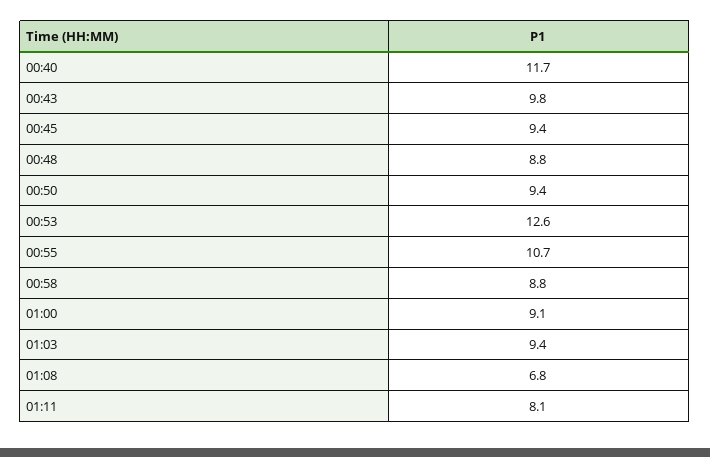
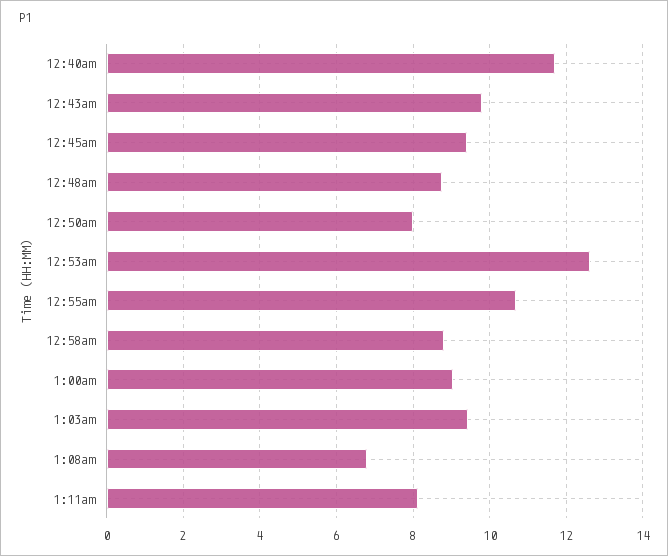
00:50: 9.4 -> 8

